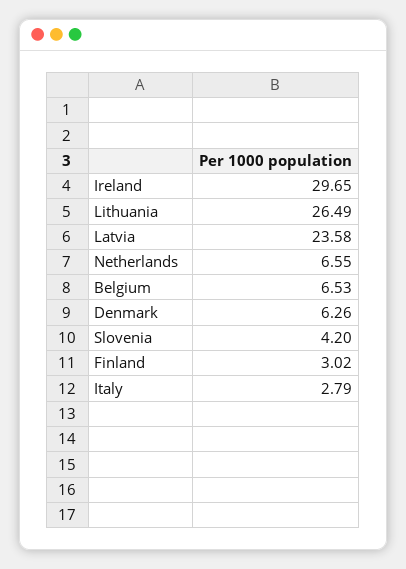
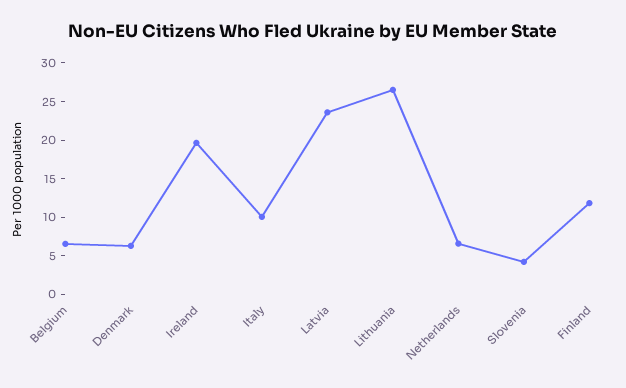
Ireland: 29.65 -> 20
Finland: 3.02 -> 12.5
Italy: 2.79 -> 10

